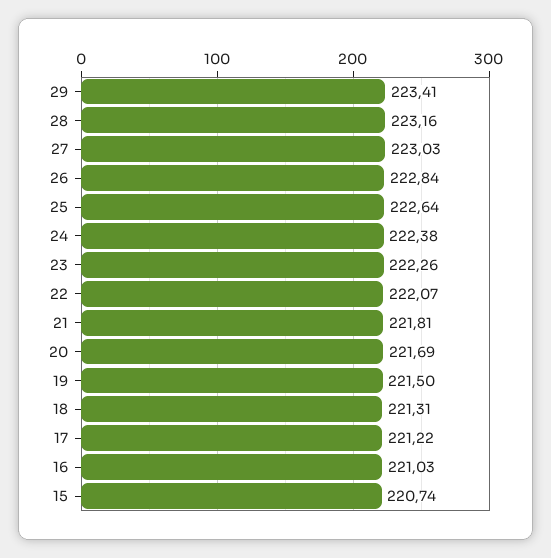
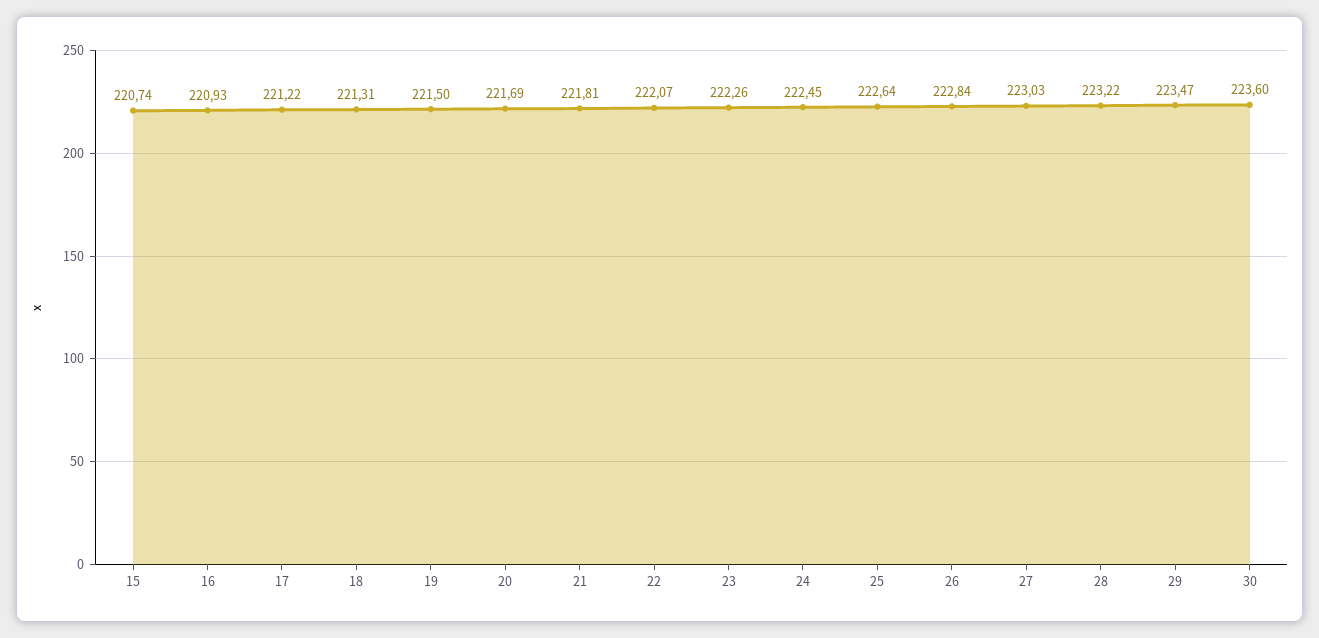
29: 223.41 -> 223.47
28: 223.16 -> 223.22
24: 222.38 -> 222.45
16: 221.03 -> 220.93
30: none -> 223.6

